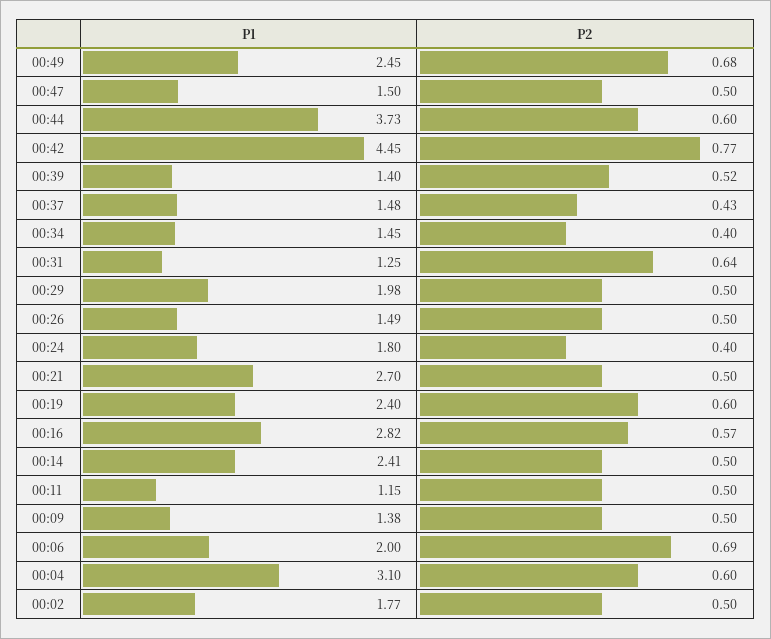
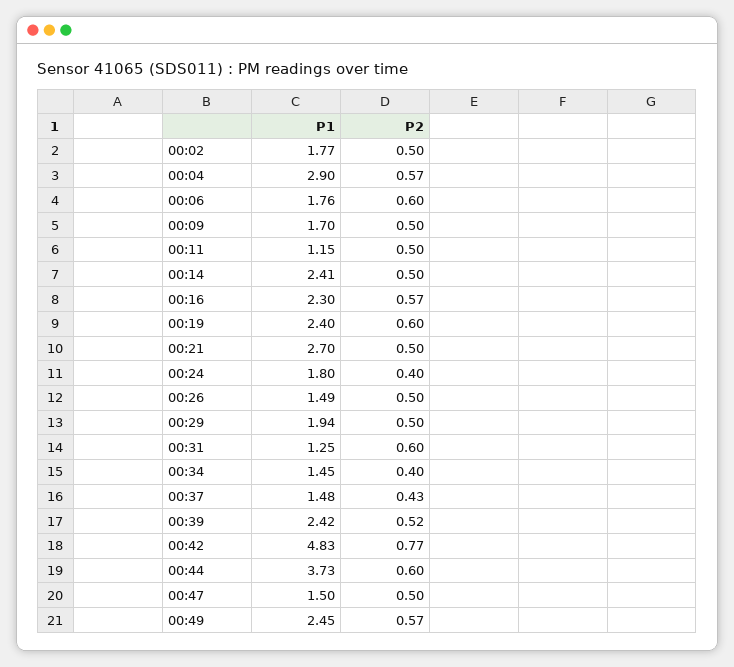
P2, 00:49: 0.68 -> 0.57
P1, 00:42: 4.45 -> 4.83
P1, 00:39: 1.4 -> 2.42
P2, 00:31: 0.64 -> 0.6
P1, 00:29: 1.98 -> 1.94
P1, 00:16: 2.82 -> 2.3
P1, 00:09: 1.38 -> 1.7
P1, 00:06: 2 -> 1.76
P2, 00:06: 0.69 -> 0.6
P1, 00:04: 3.1 -> 2.9
P2, 00:04: 0.6 -> 0.57

